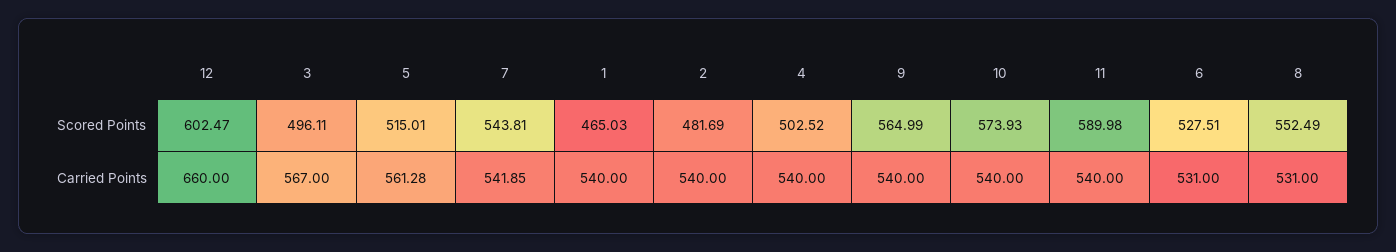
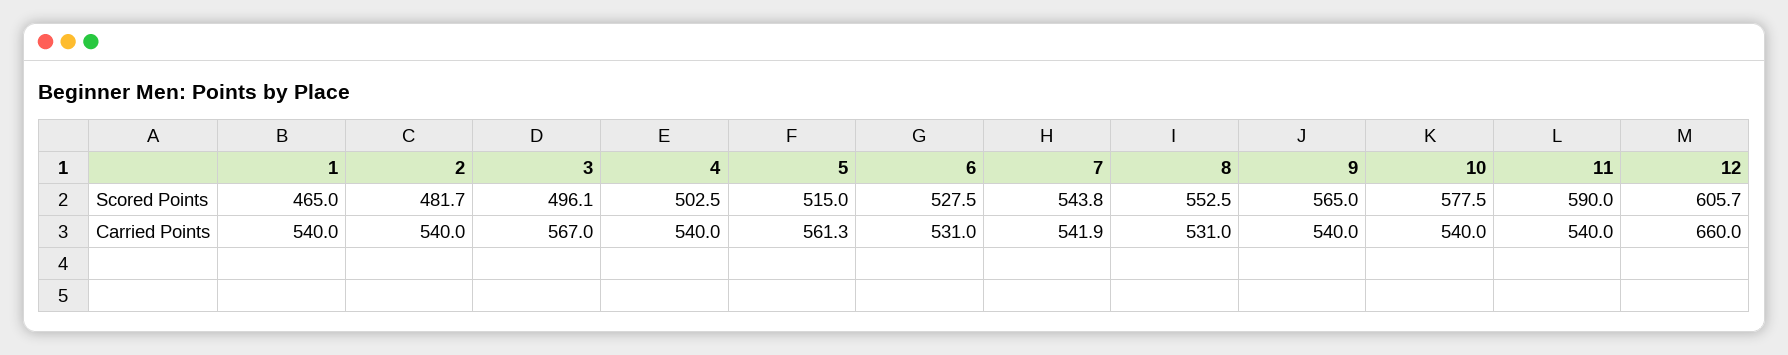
12, Scored Points: 602.47 -> 605.7
10, Scored Points: 573.93 -> 577.5

